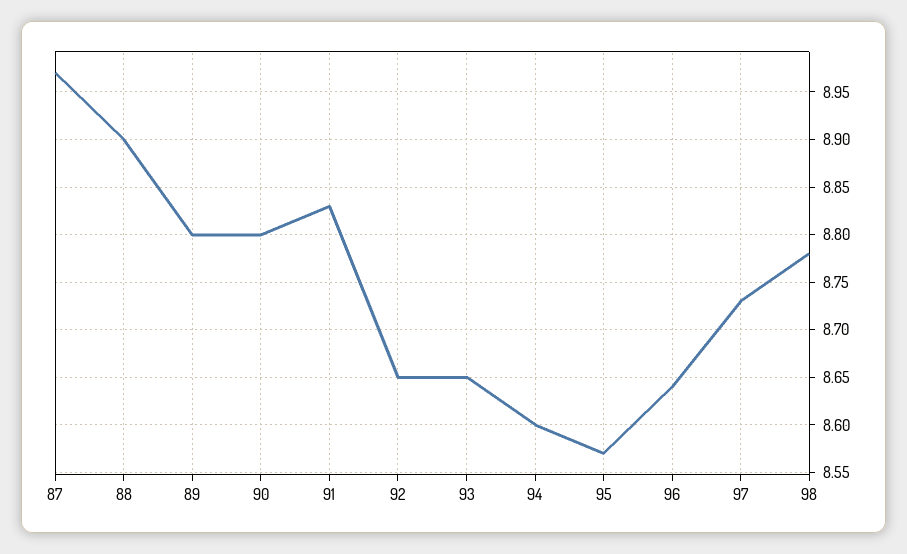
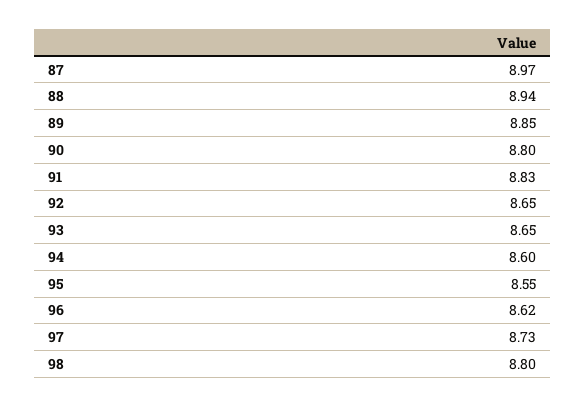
88: 8.9 -> 8.94
89: 8.8 -> 8.85
95: 8.57 -> 8.55
96: 8.64 -> 8.62
98: 8.78 -> 8.8

